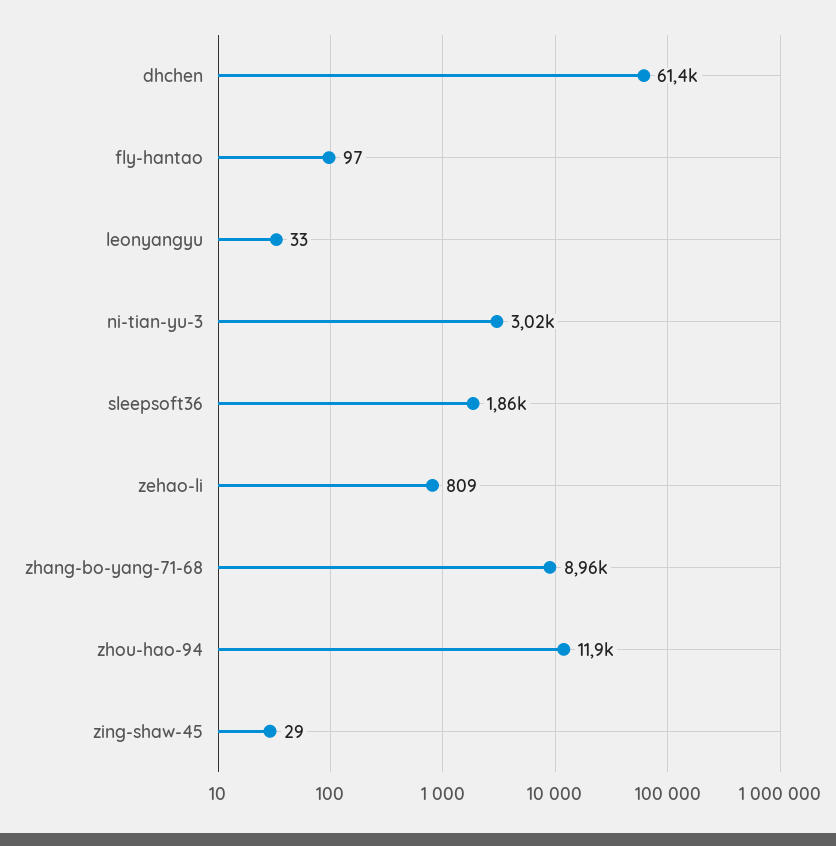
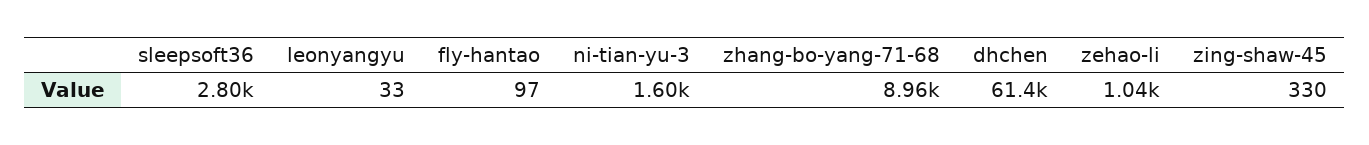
ni-tian-yu-3: 3020 -> 1600
sleepsoft36: 1860 -> 2800
zehao-li: 809 -> 1040
zhou-hao-94: 11900 -> none
zing-shaw-45: 29 -> 330

